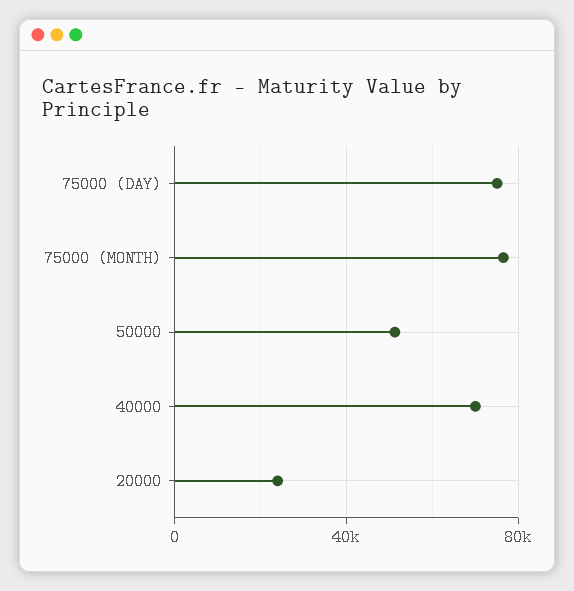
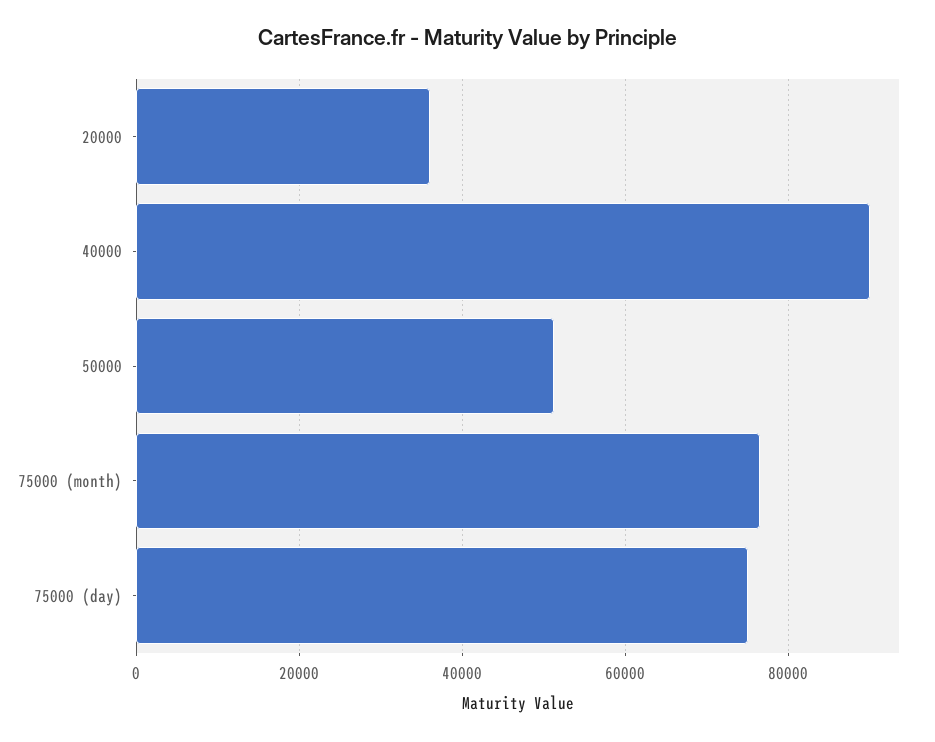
40000: 70000 -> 90000
20000: 25000 -> 36000

